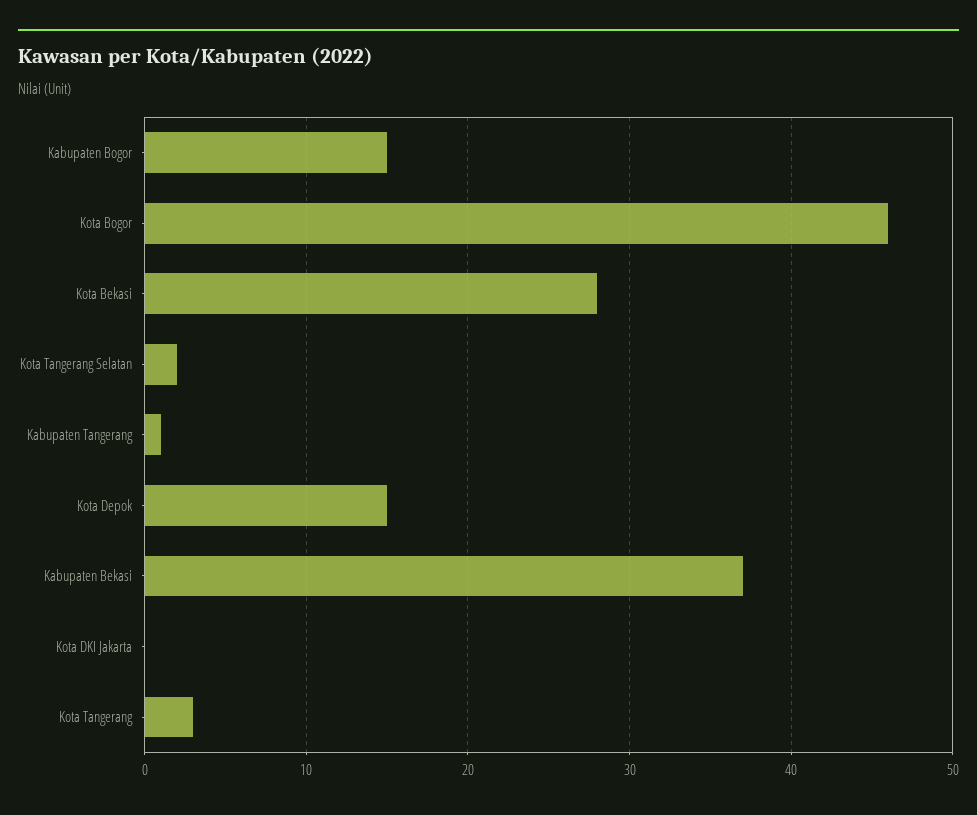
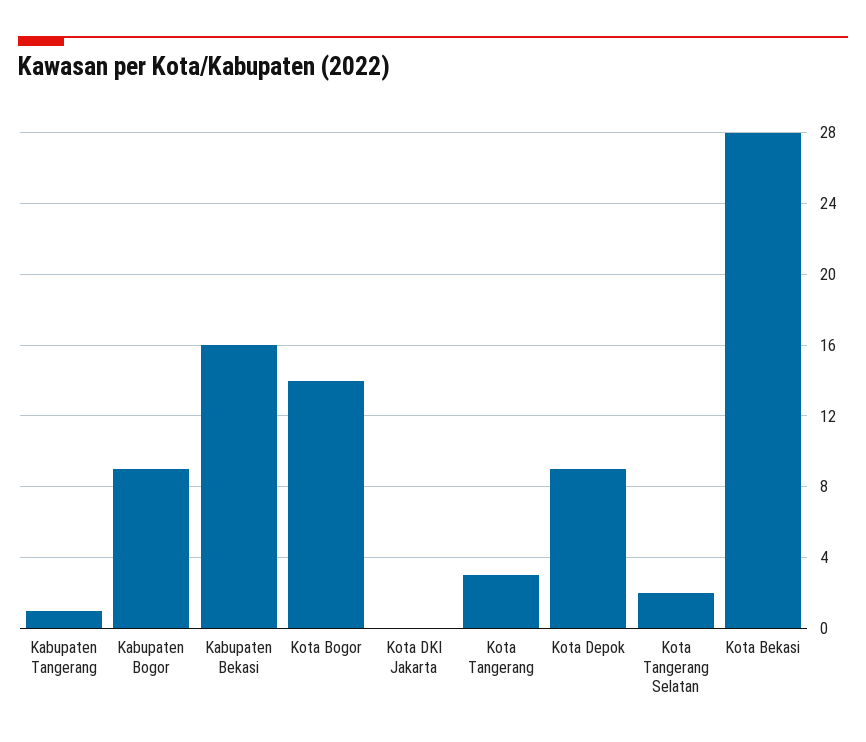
Kabupaten Bogor: 15 -> 9
Kota Bogor: 46 -> 14
Kota Depok: 15 -> 9
Kabupaten Bekasi: 37 -> 16

